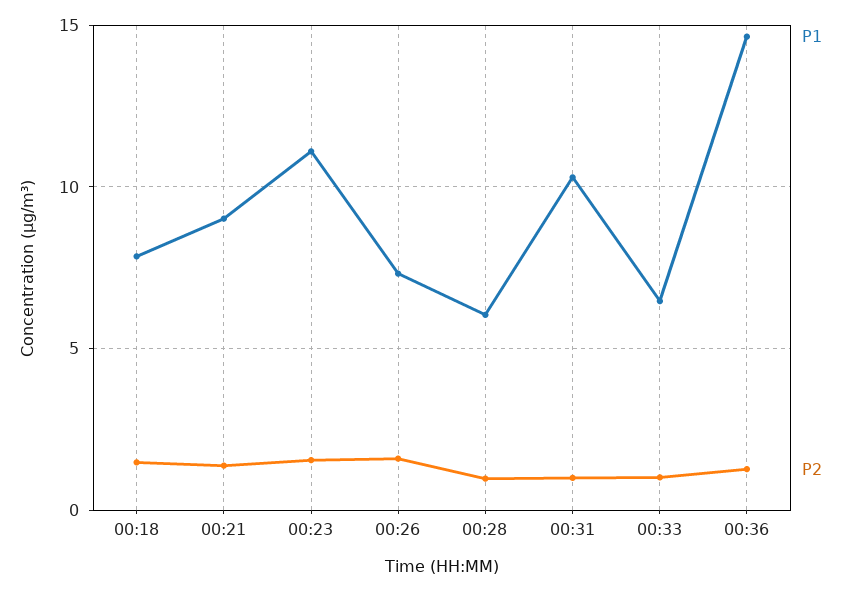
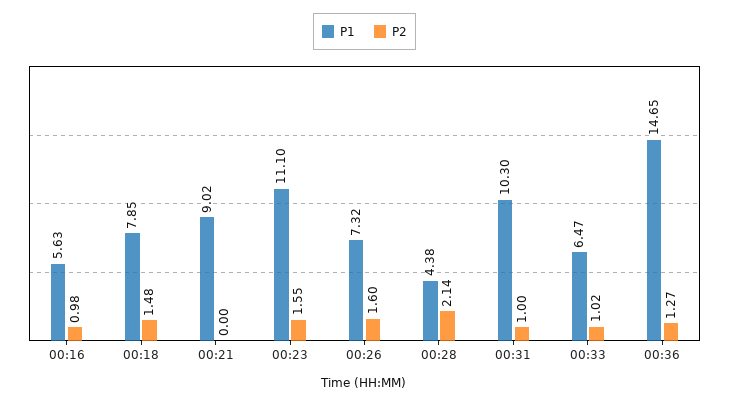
P2, 00:21: 1.5 -> 0
P1, 00:28: 6 -> 4.38
P2, 00:28: 1 -> 2.14
P1, 00:16: none -> 5.63
P2, 00:16: none -> 0.98

